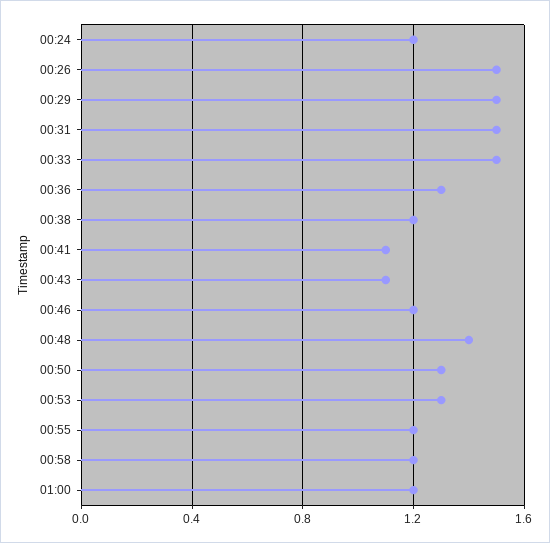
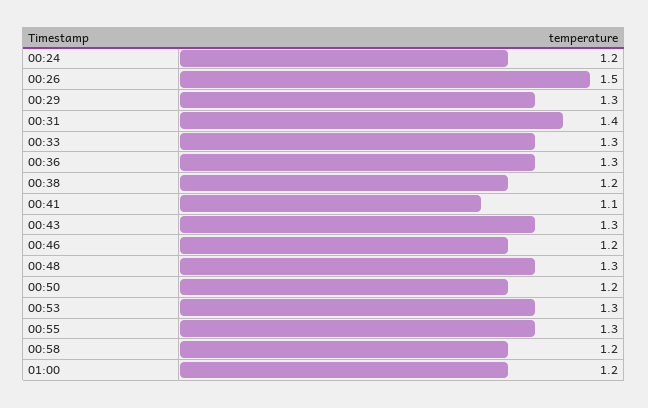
00:29: 1.5 -> 1.3
00:31: 1.5 -> 1.4
00:33: 1.5 -> 1.3
00:43: 1.1 -> 1.3
00:48: 1.4 -> 1.3
00:50: 1.3 -> 1.2
00:55: 1.2 -> 1.3

